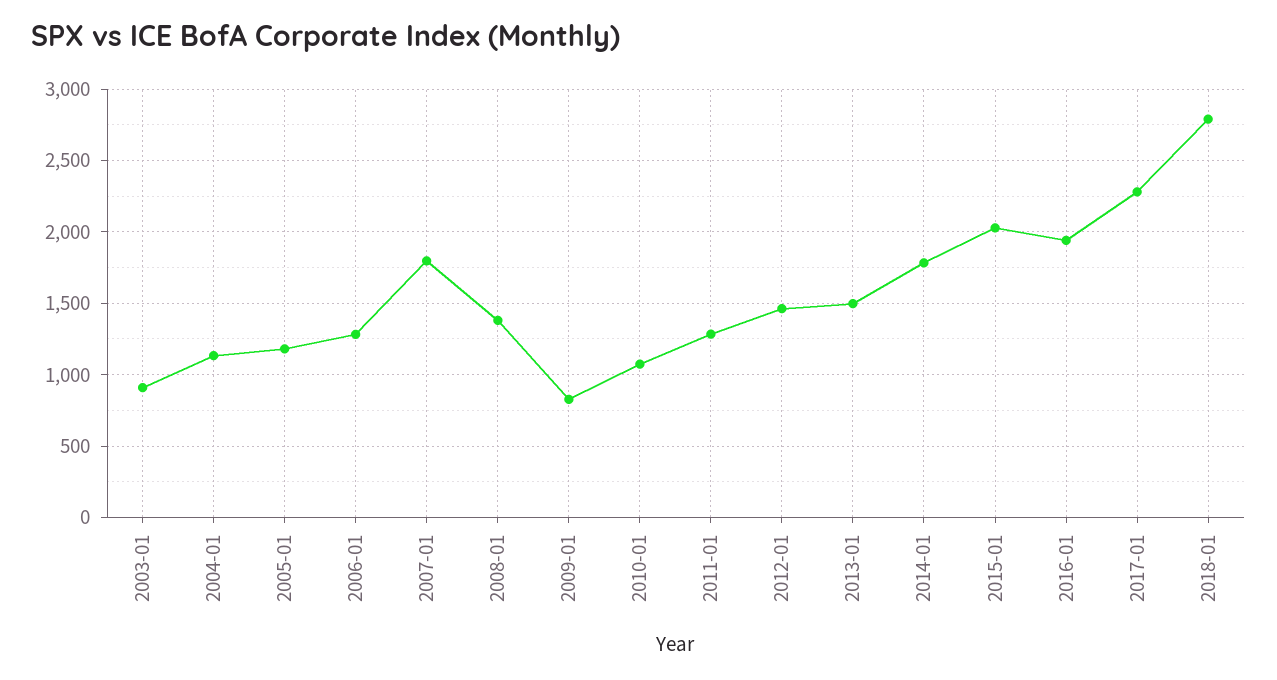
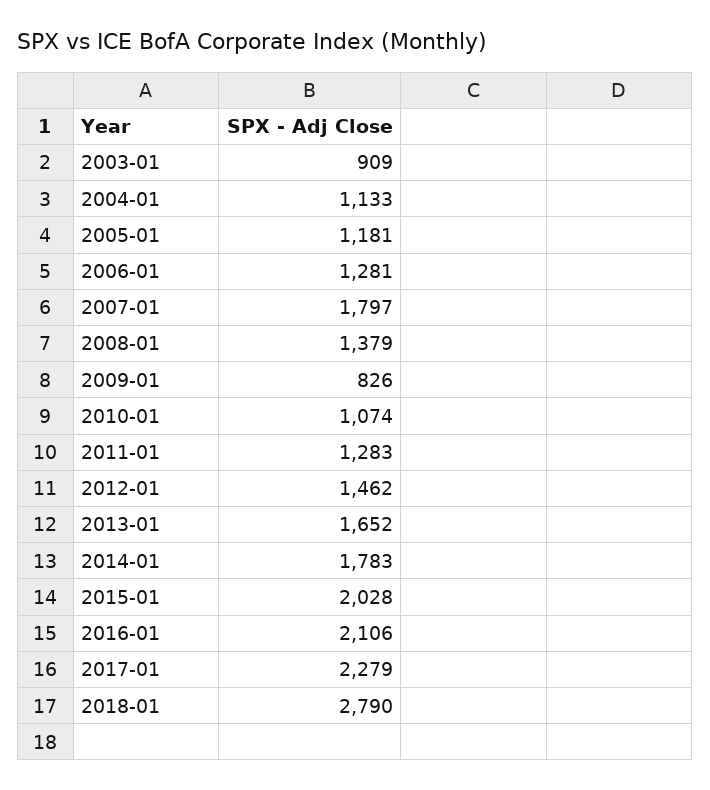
2013-01: 1500 -> 1652
2016-01: 1950 -> 2106

